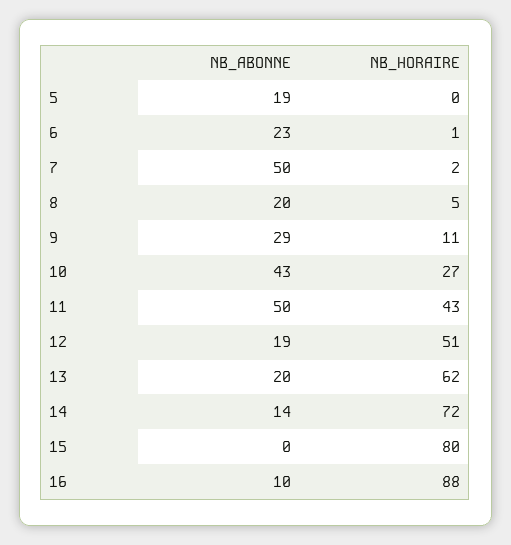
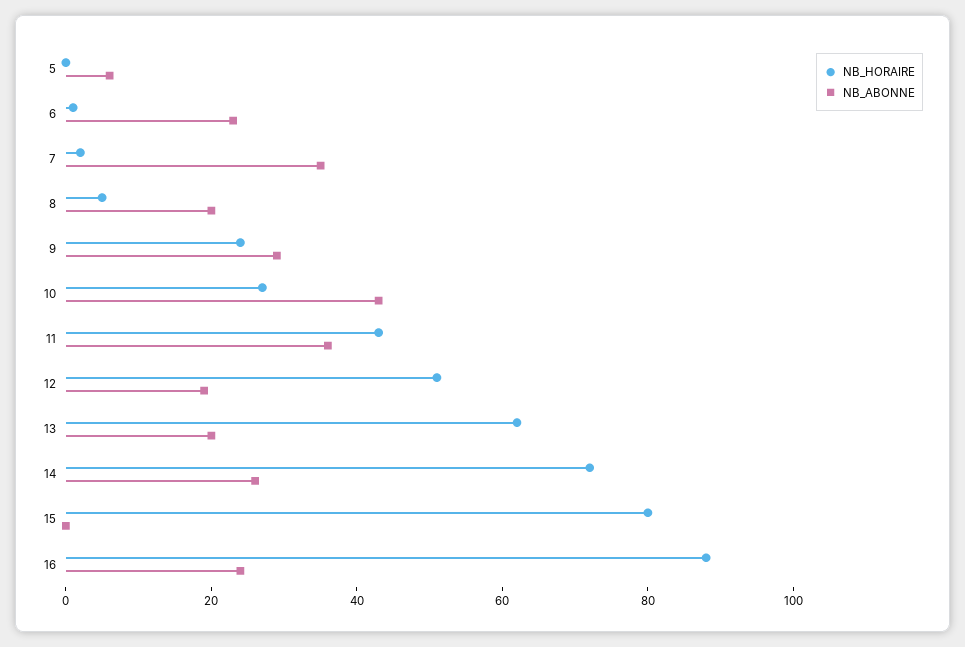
NB_ABONNE, 5: 19 -> 5
NB_ABONNE, 7: 50 -> 35
NB_HORAIRE, 9: 11 -> 25
NB_ABONNE, 11: 50 -> 35
NB_ABONNE, 14: 14 -> 25
NB_ABONNE, 16: 10 -> 25

